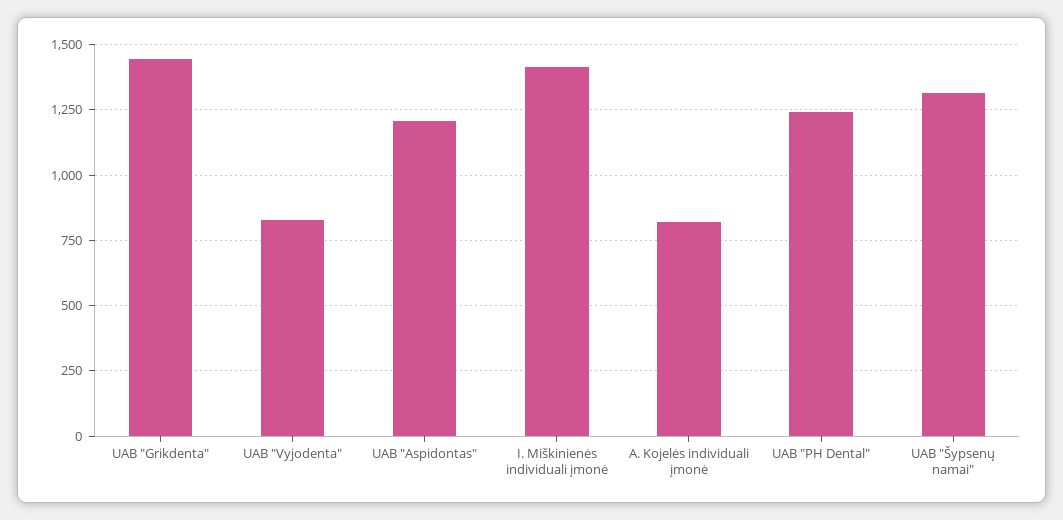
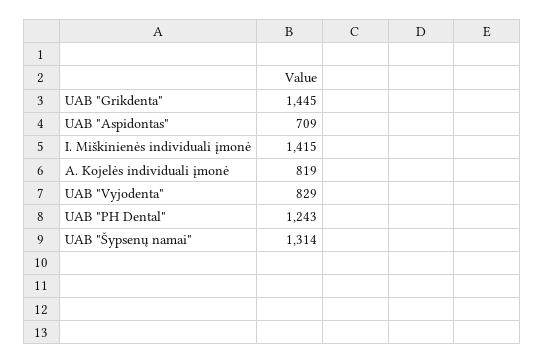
UAB "Aspidontas": 1200 -> 709

